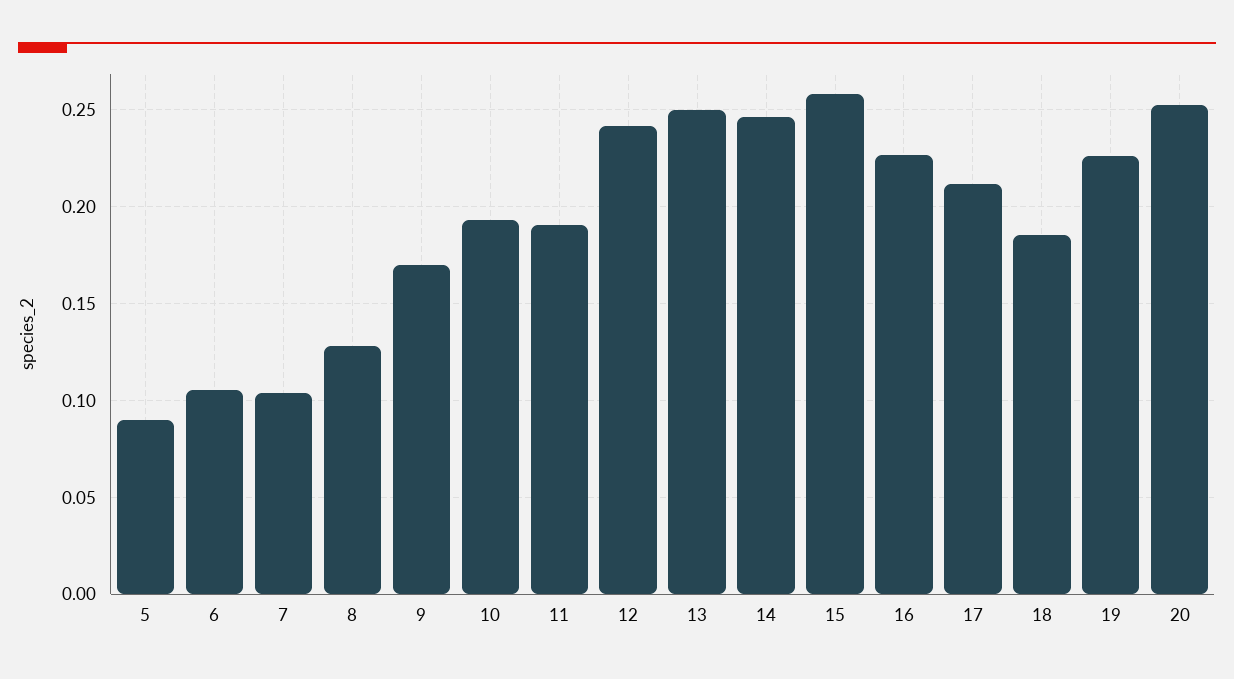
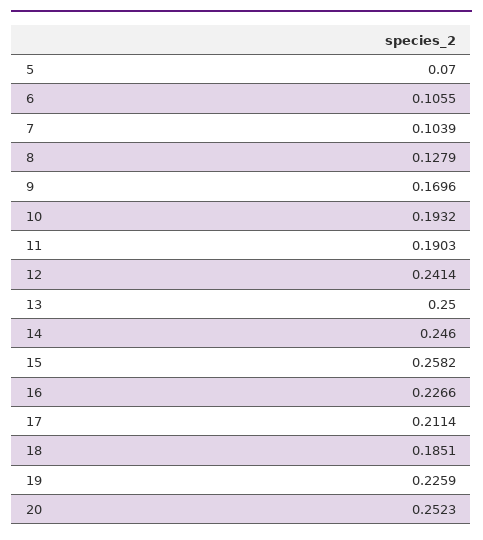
5: 0.09 -> 0.07

